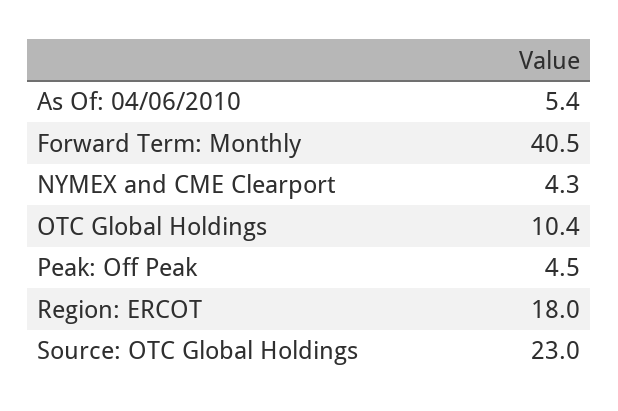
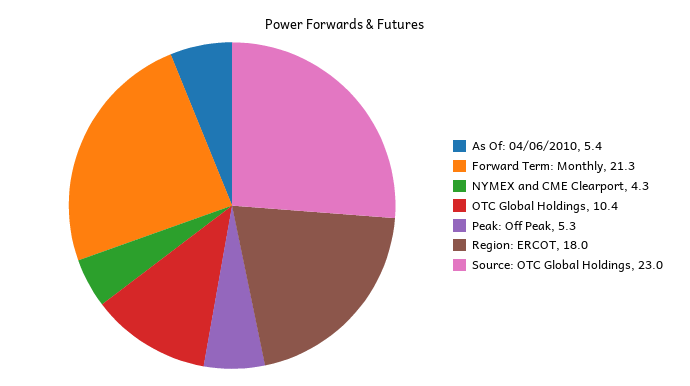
Forward Term: Monthly: 40.5 -> 21.3
Peak: Off Peak: 4.5 -> 5.3

